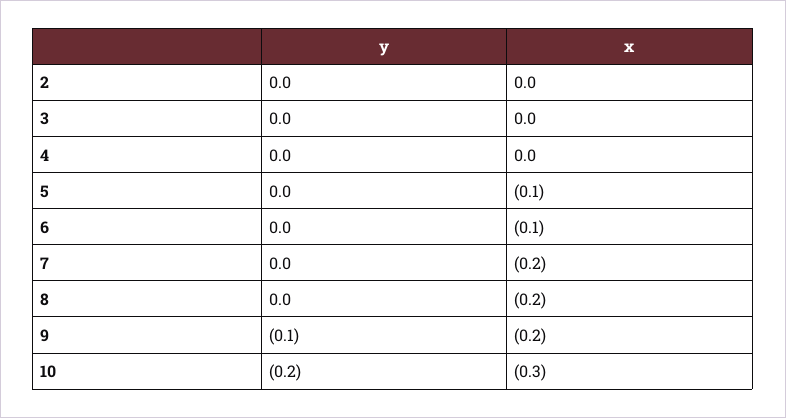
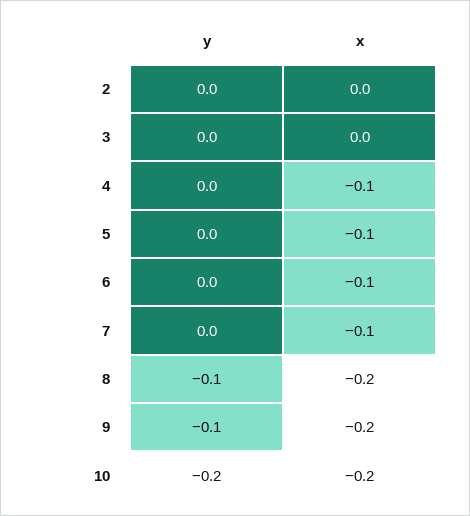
x, 4: 0 -> -0.1
x, 7: -0.2 -> -0.1
y, 8: 0 -> -0.1
x, 10: -0.3 -> -0.2

